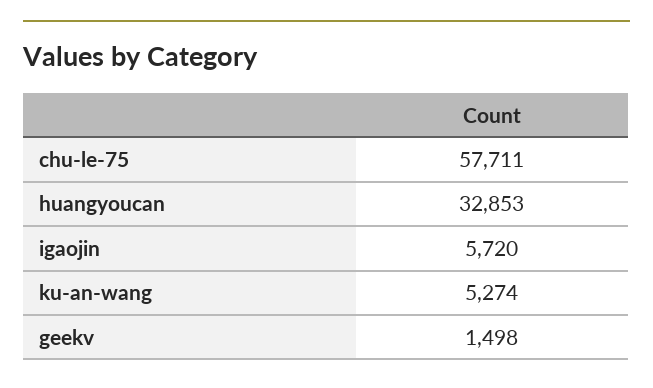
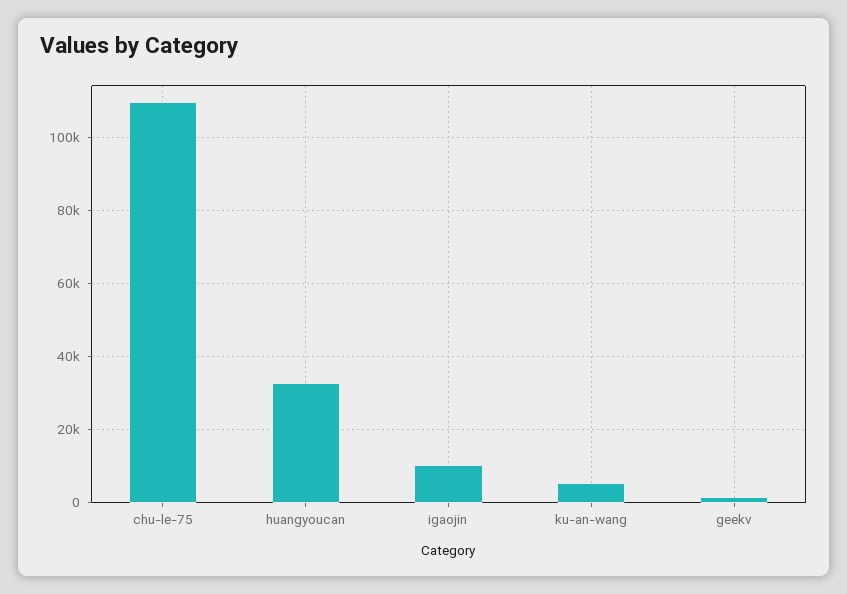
chu-le-75: 57711 -> 110000
igaojin: 5720 -> 10000

